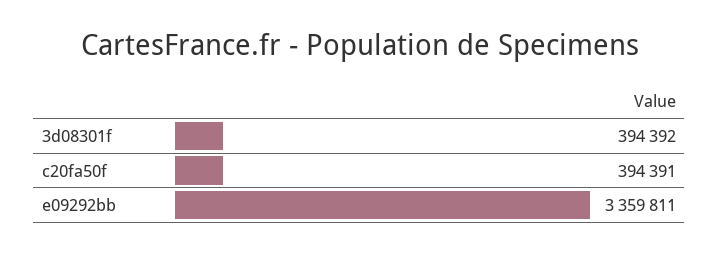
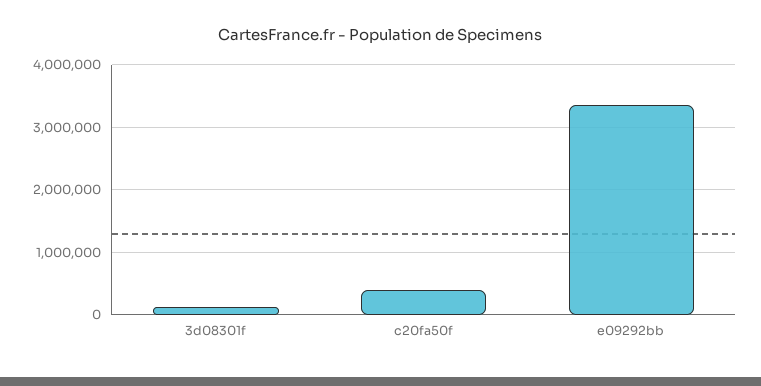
3d08301f: 394392 -> 100000

